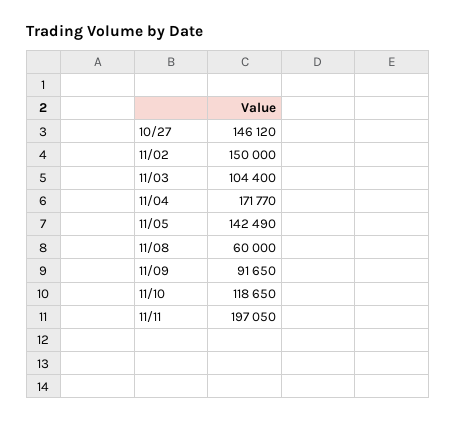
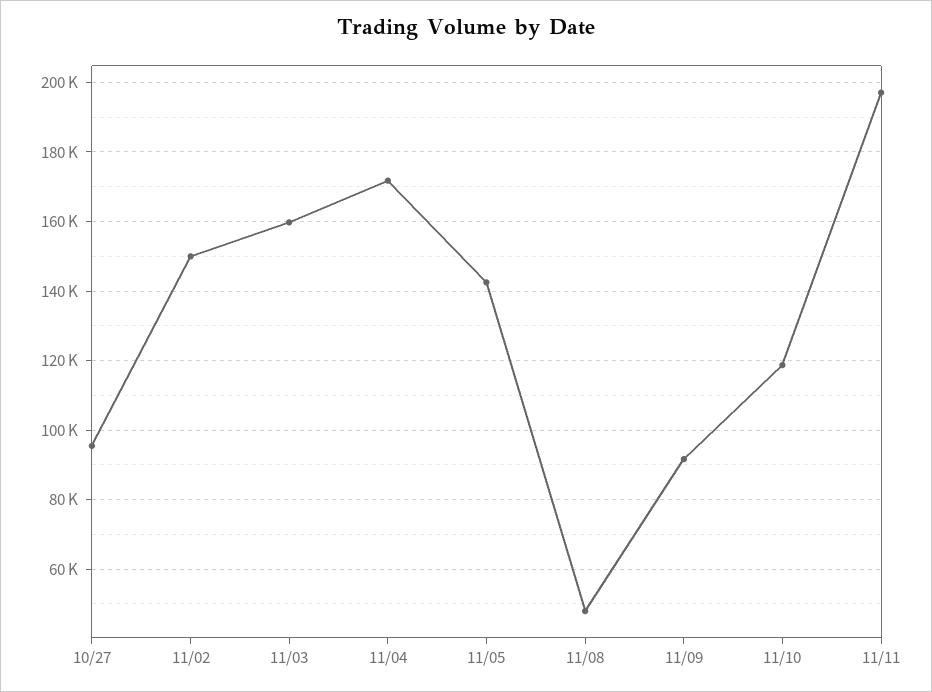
10/27: 146120 -> 96000
11/03: 104400 -> 160000
11/08: 60000 -> 48000

